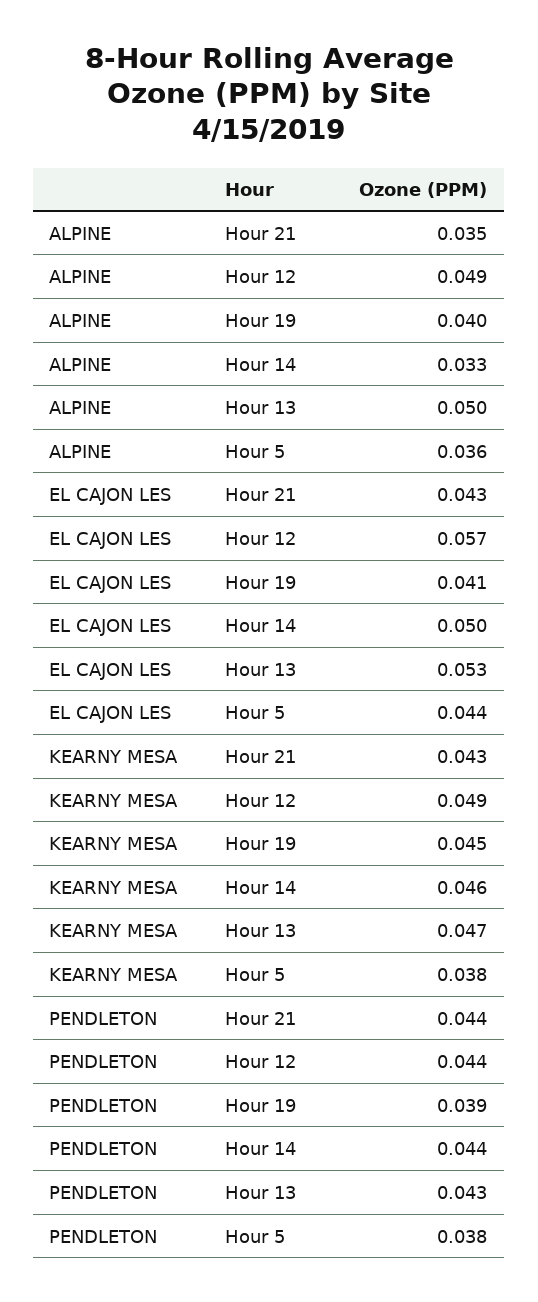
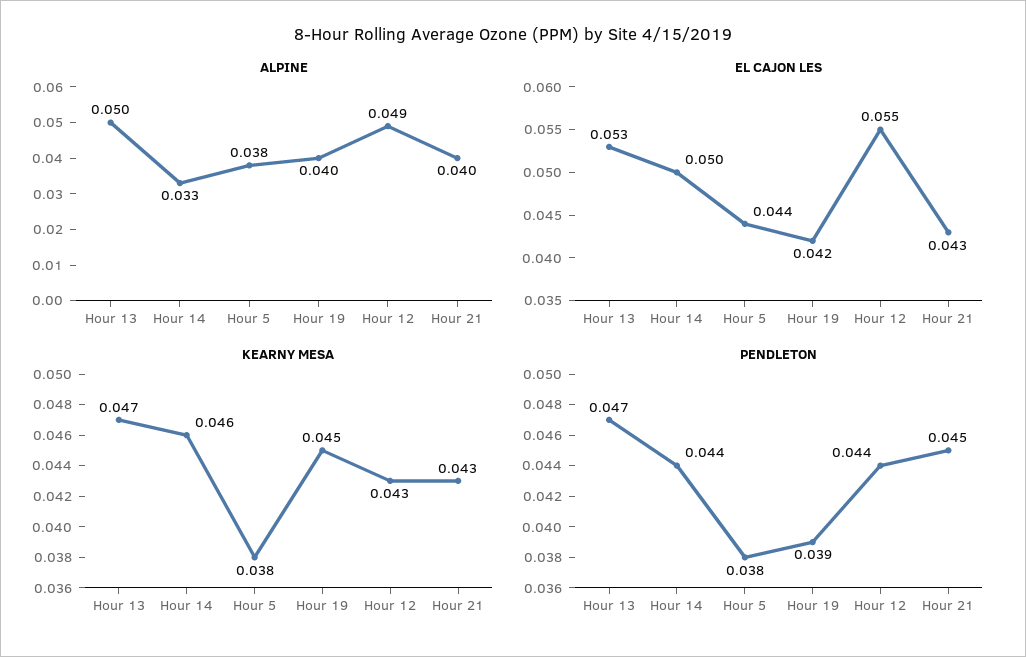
ALPINE, Hour 21: 0.035 -> 0.04
ALPINE, Hour 5: 0.036 -> 0.038
EL CAJON LES, Hour 12: 0.057 -> 0.055
EL CAJON LES, Hour 19: 0.041 -> 0.042
KEARNY MESA, Hour 12: 0.049 -> 0.043
PENDLETON, Hour 21: 0.044 -> 0.045
PENDLETON, Hour 13: 0.043 -> 0.047

